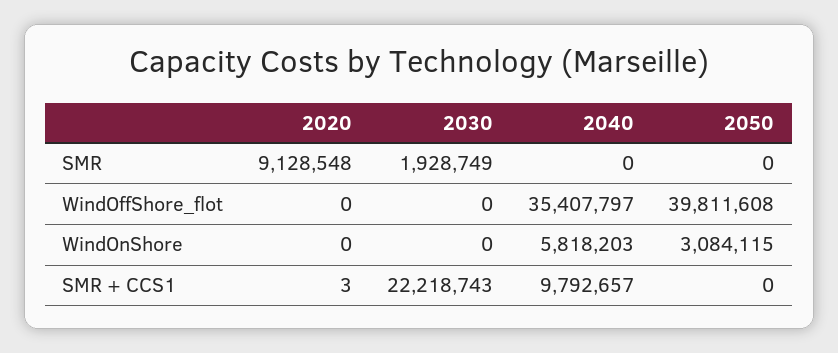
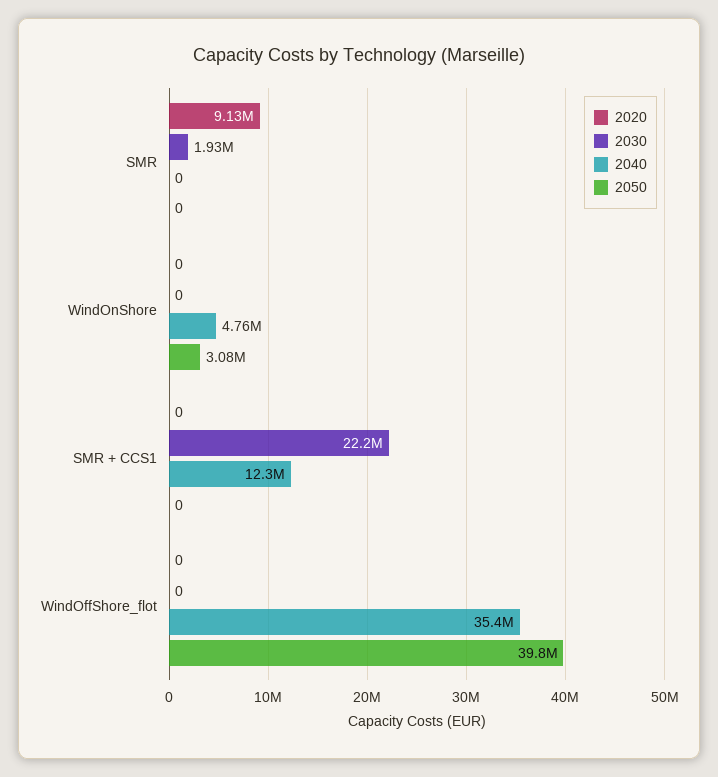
2040, WindOnShore: 5818203 -> 4760000
2020, SMR + CCS1: 3 -> 0
2040, SMR + CCS1: 9792657 -> 12300000

